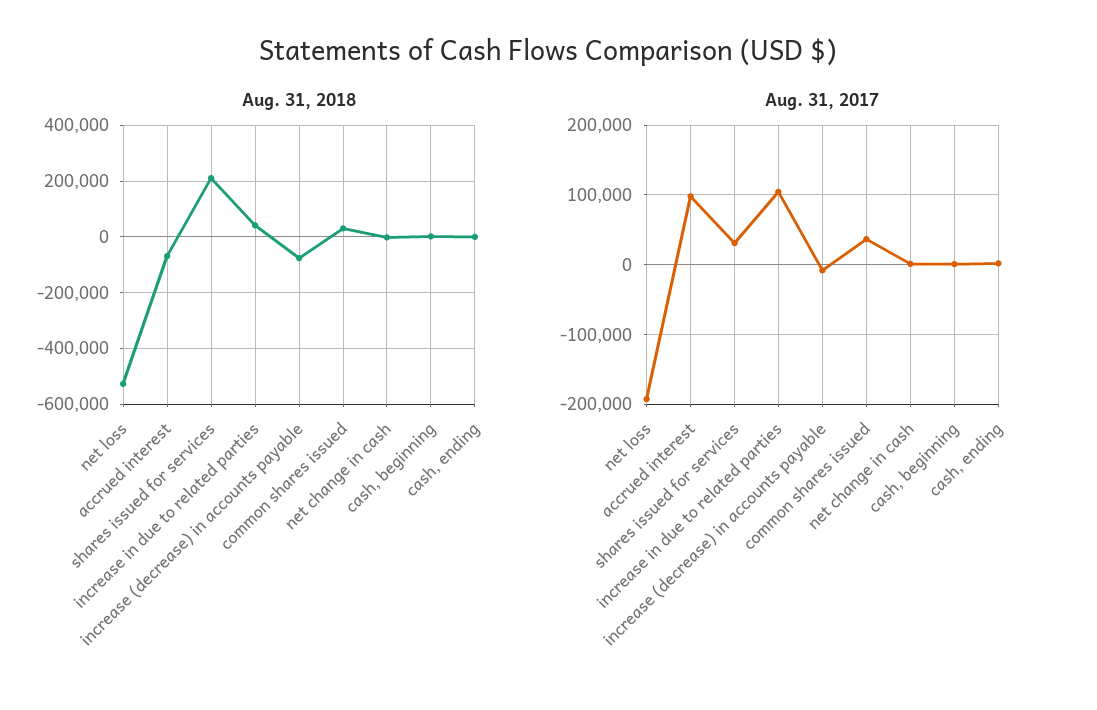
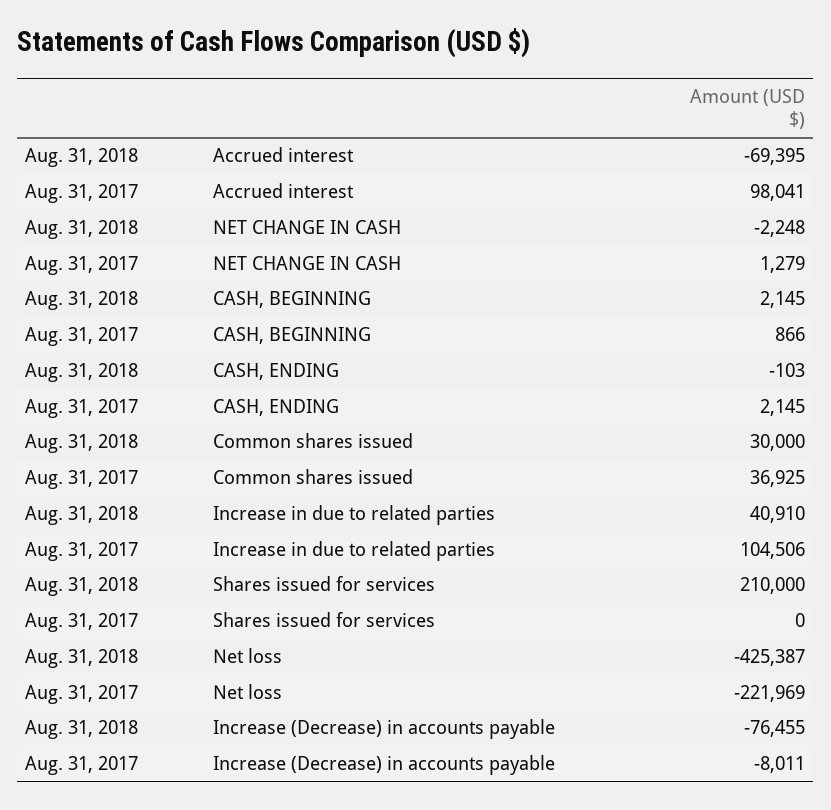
Aug. 31, 2018, net loss: -525000 -> -425387
Aug. 31, 2017, net loss: -190000 -> -221969
Aug. 31, 2017, shares issued for services: 30000 -> 0

